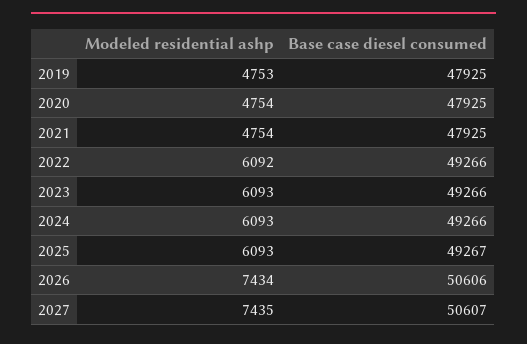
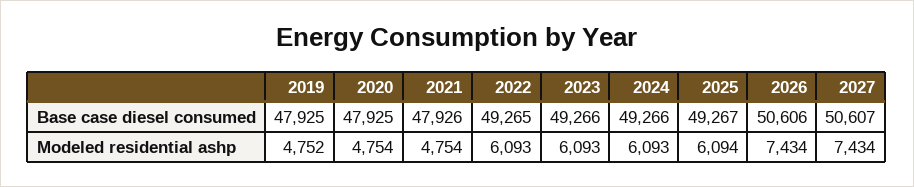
Modeled residential ashp, 2019: 4753 -> 4752
Base case diesel consumed, 2021: 47925 -> 47926
Modeled residential ashp, 2022: 6092 -> 6093
Base case diesel consumed, 2022: 49266 -> 49265
Modeled residential ashp, 2025: 6093 -> 6094
Modeled residential ashp, 2027: 7435 -> 7434

